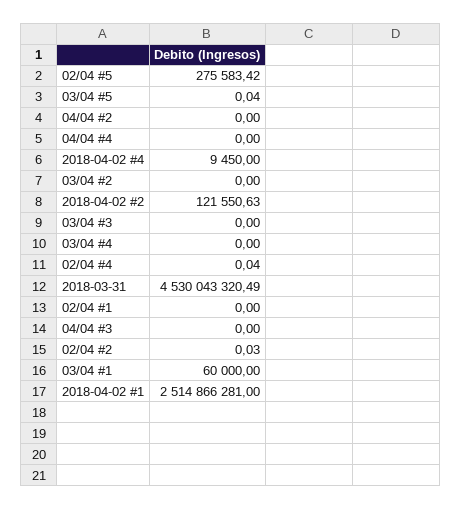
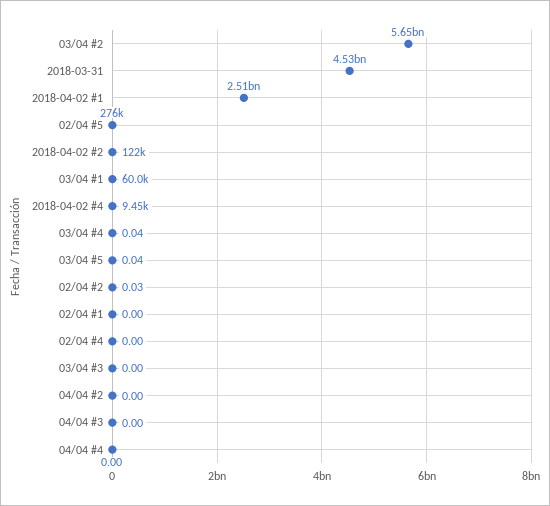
03/04 #2: 0 -> 5650000000
03/04 #4: 0 -> 0.04
02/04 #4: 0.04 -> 0

